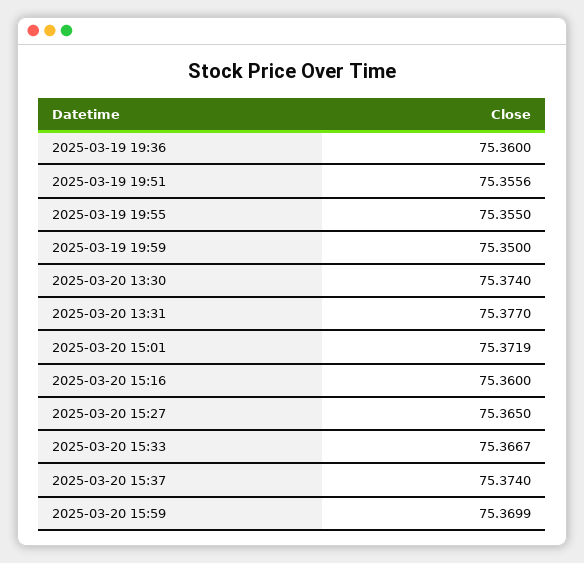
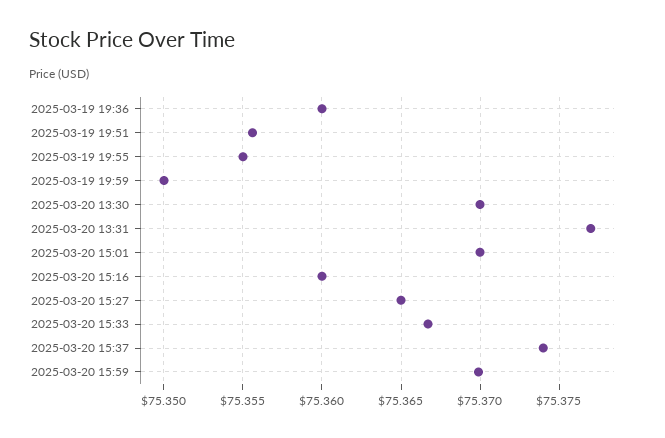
2025-03-20 13:30: 75.374 -> 75.37
2025-03-20 15:01: 75.3719 -> 75.37

